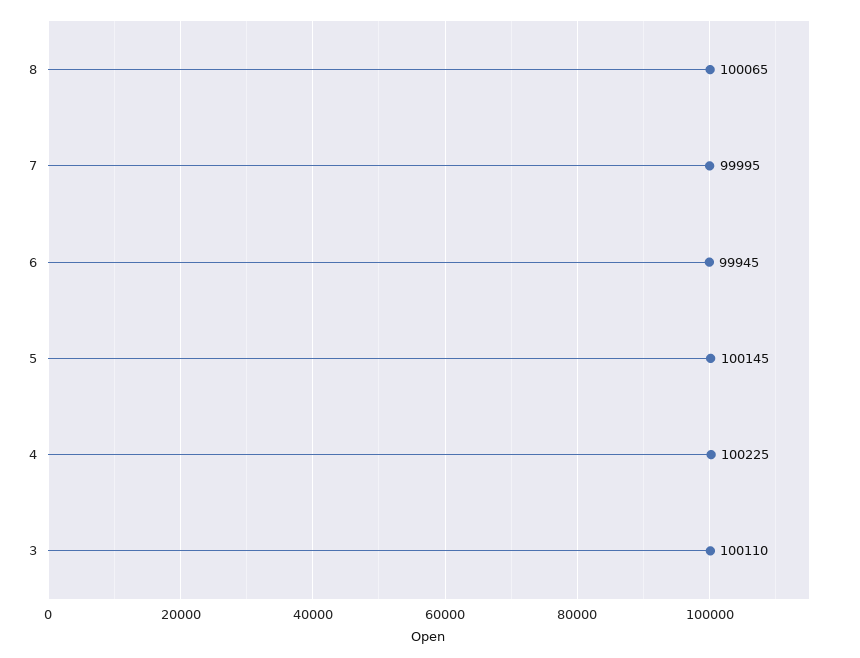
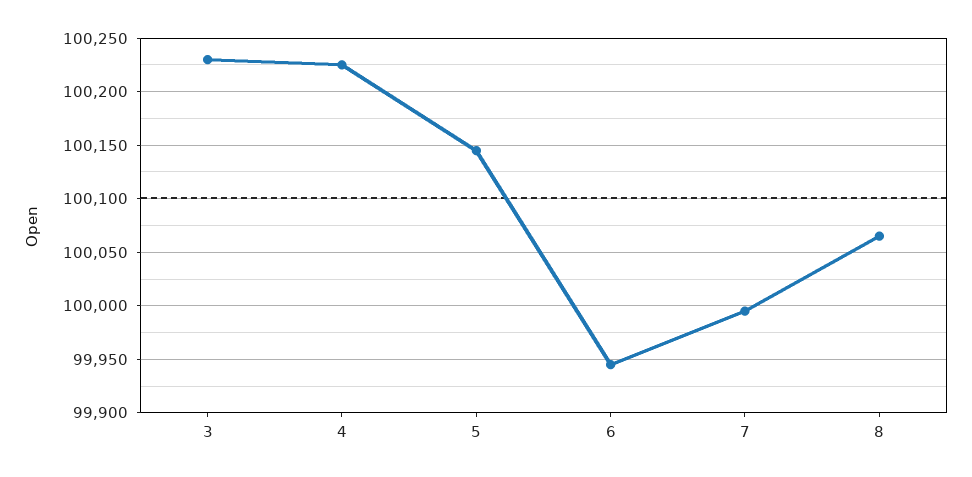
3: 100110 -> 100230

